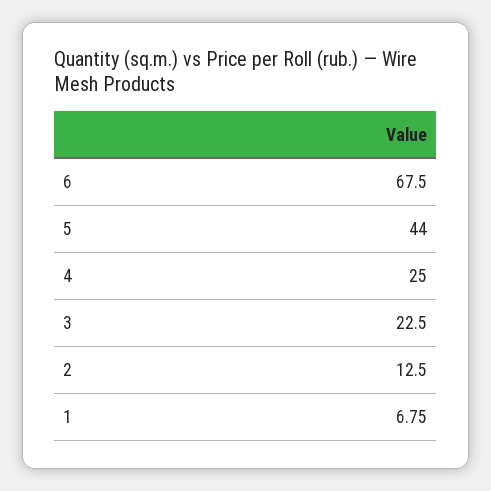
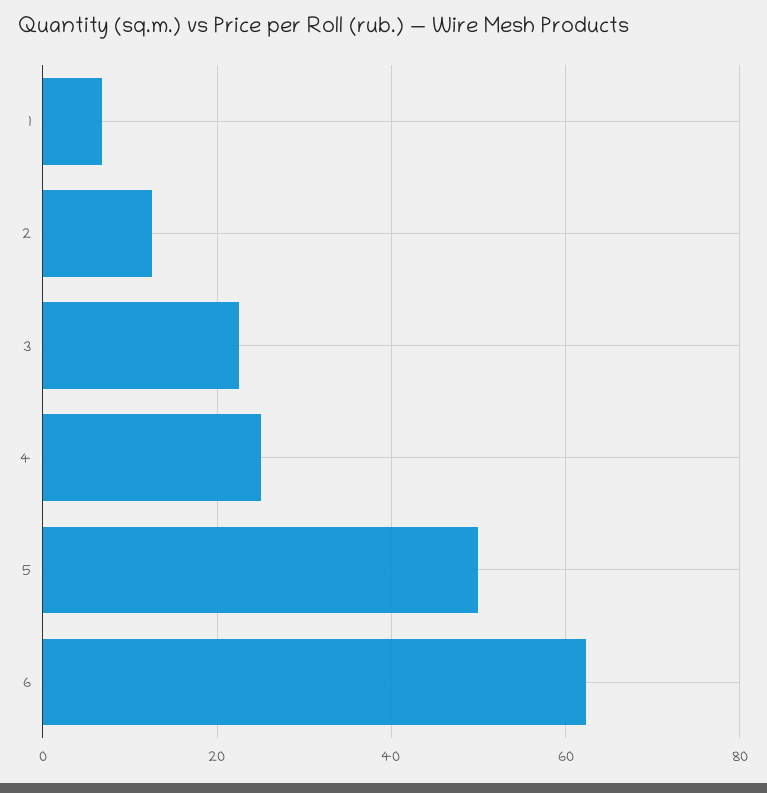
6: 67.5 -> 62
5: 44 -> 50

